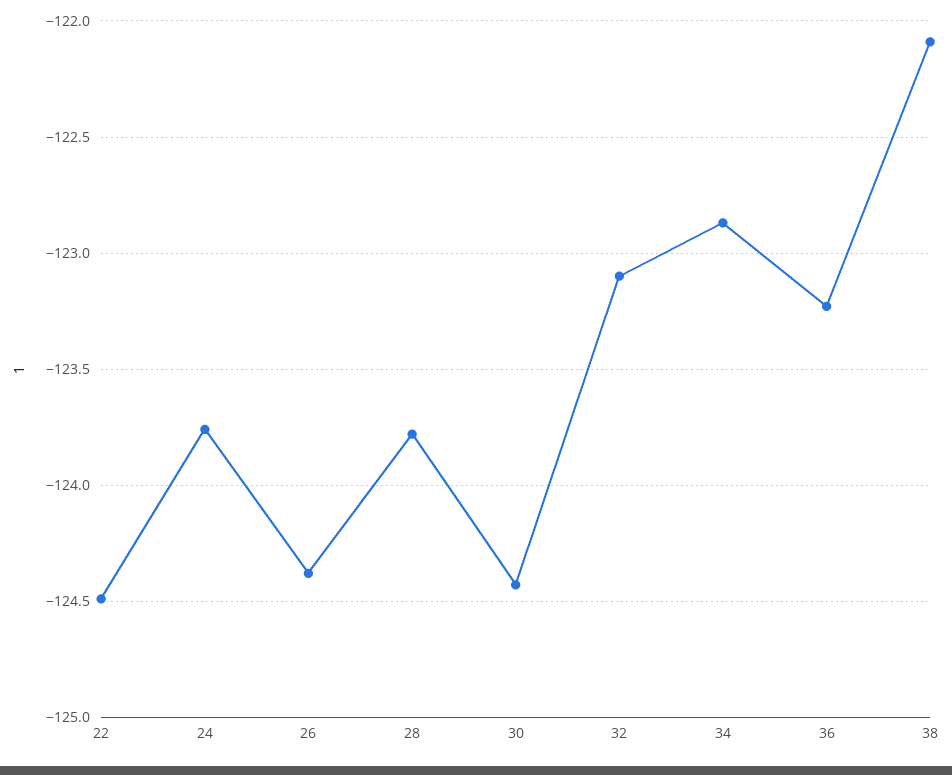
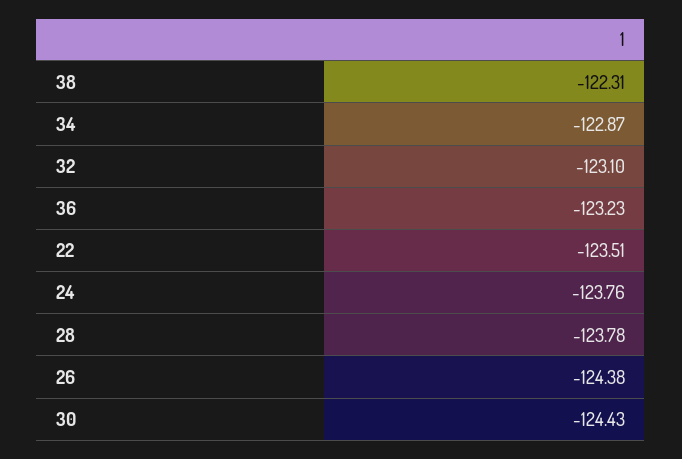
22: -124.5 -> -123.51
38: -122.1 -> -122.31

